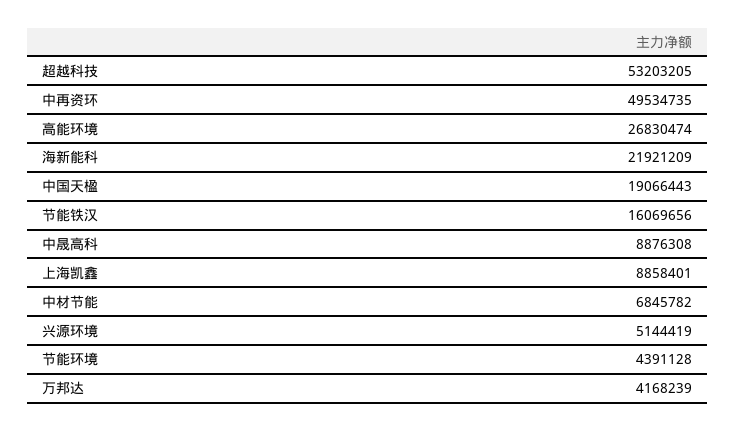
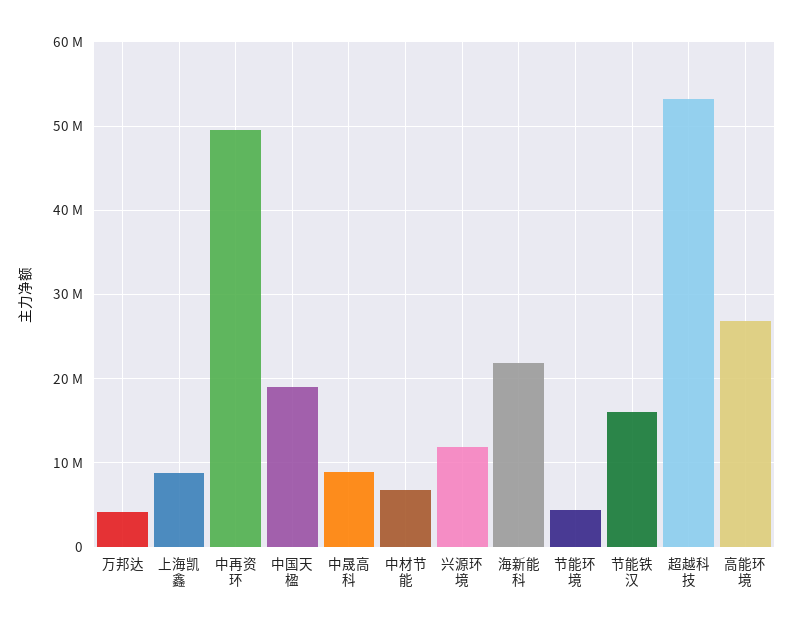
兴源环境: 5144419 -> 12000000

